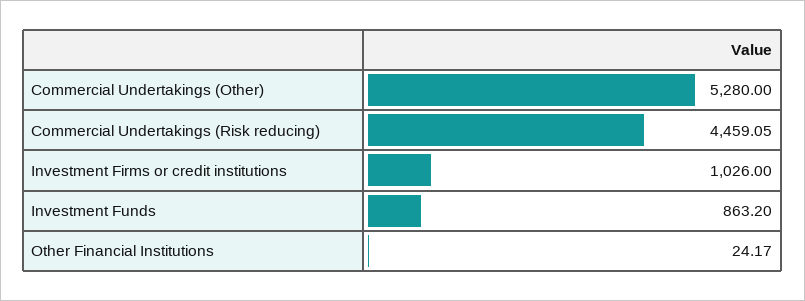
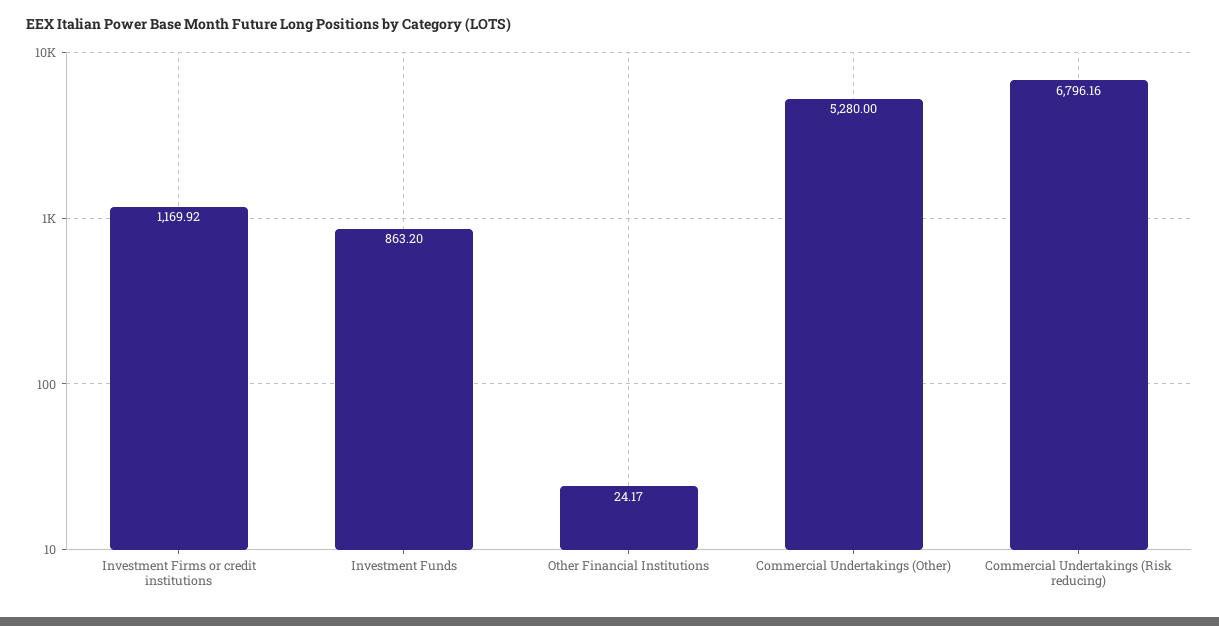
Commercial Undertakings (Risk reducing): 4459.05 -> 6796.16
Investment Firms or credit institutions: 1026 -> 1169.92

